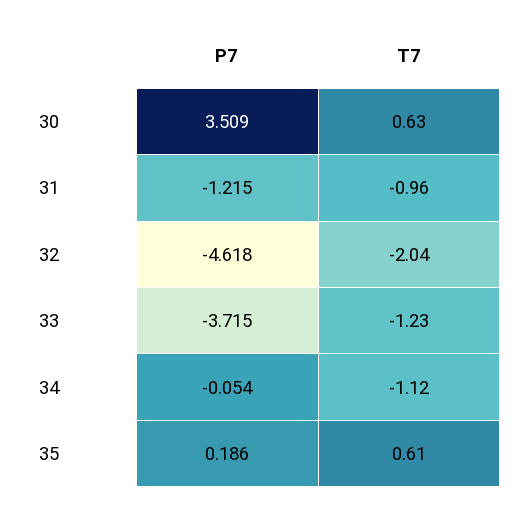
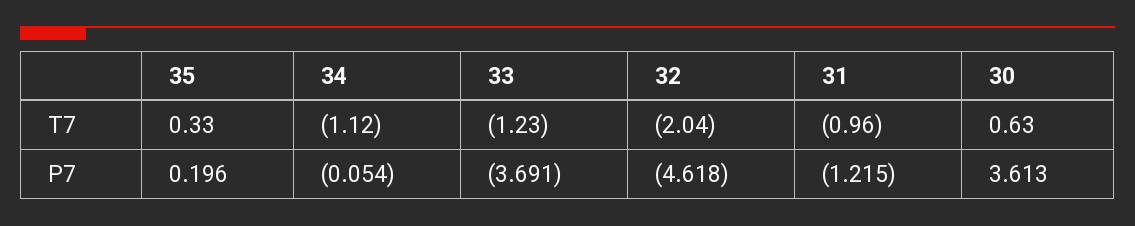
P7, 30: 3.509 -> 3.613
P7, 33: -3.715 -> -3.691
P7, 35: 0.186 -> 0.196
T7, 35: 0.61 -> 0.33

